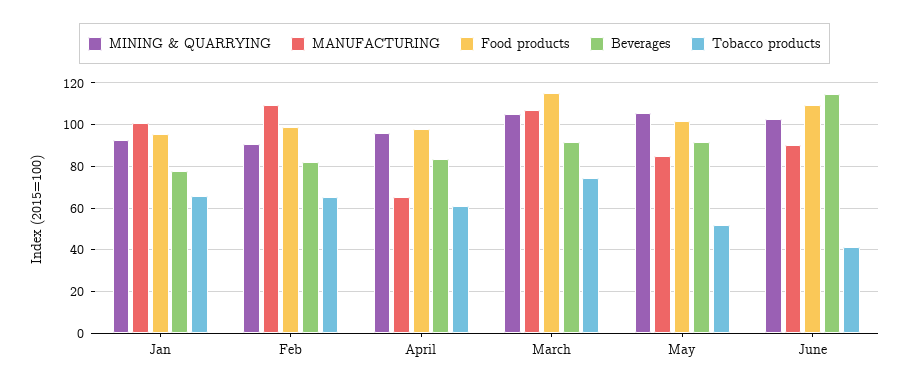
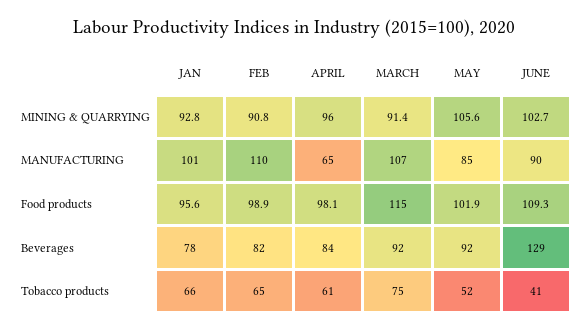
MINING & QUARRYING, March: 105 -> 91.4
Beverages, June: 115 -> 129

